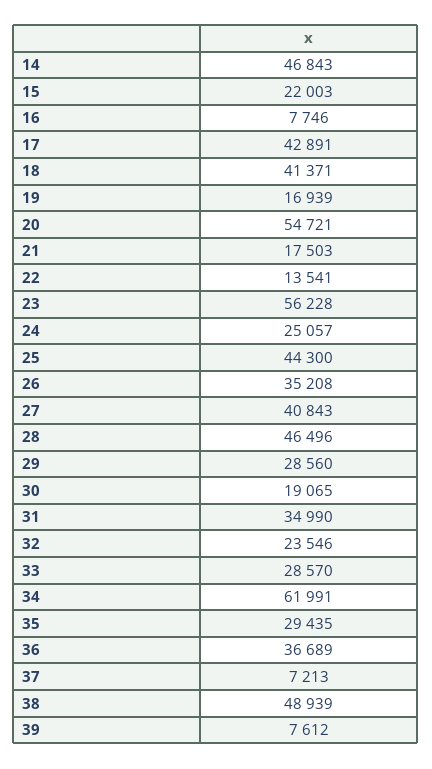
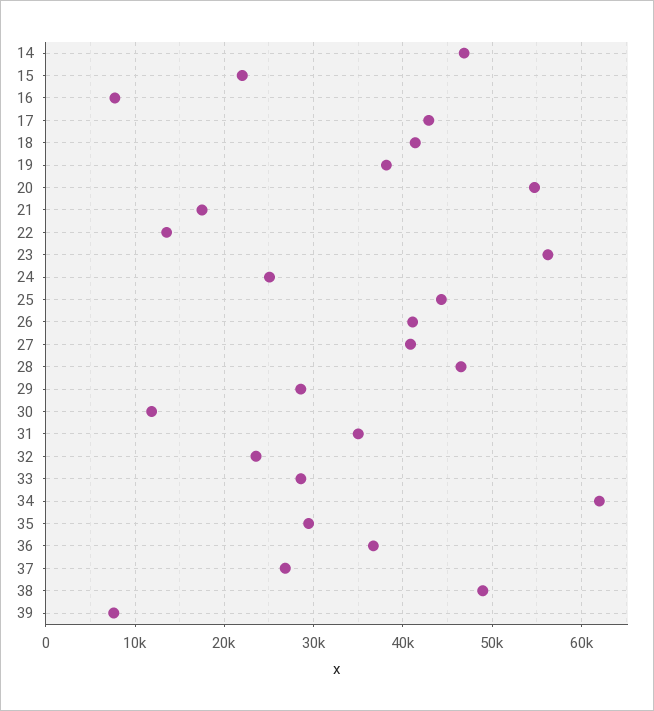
19: 16939 -> 38000
26: 35208 -> 41000
30: 19065 -> 12000
37: 7213 -> 27000

